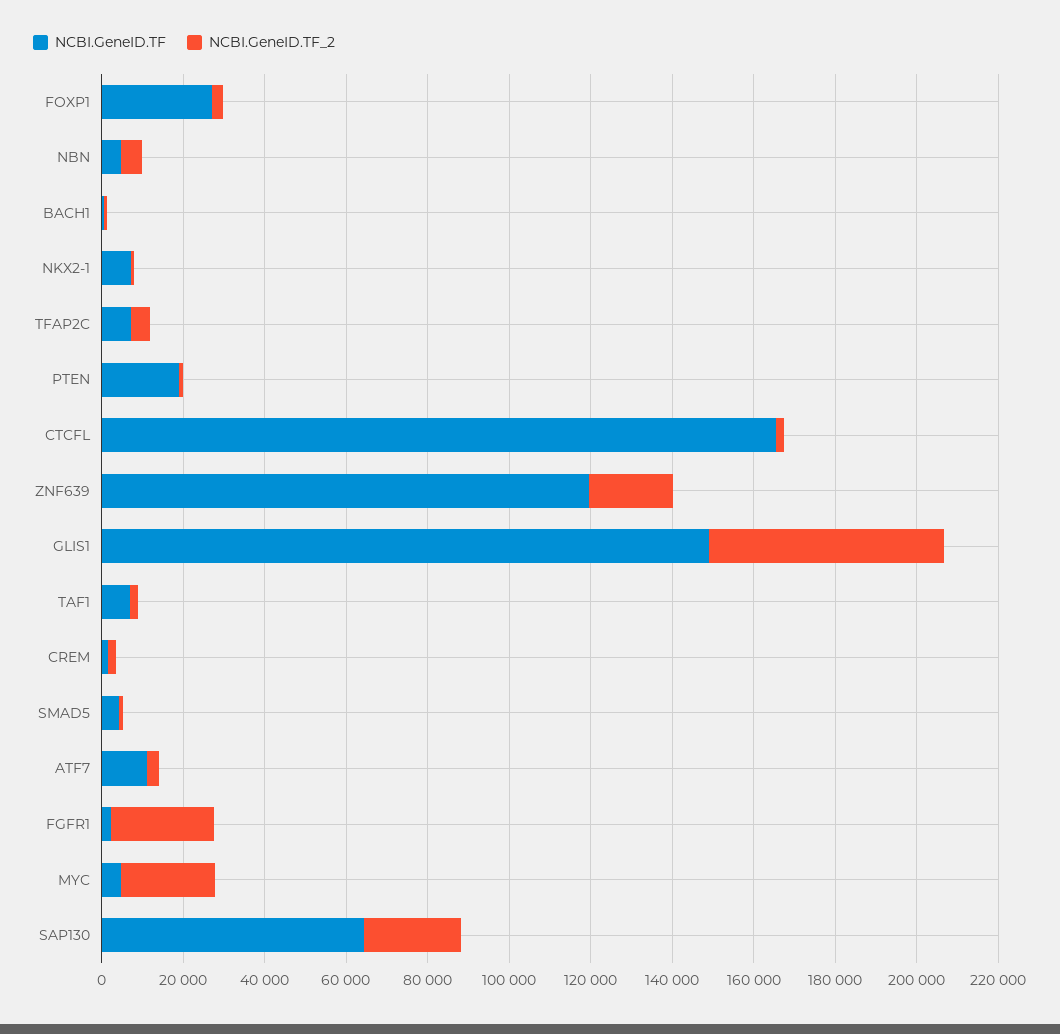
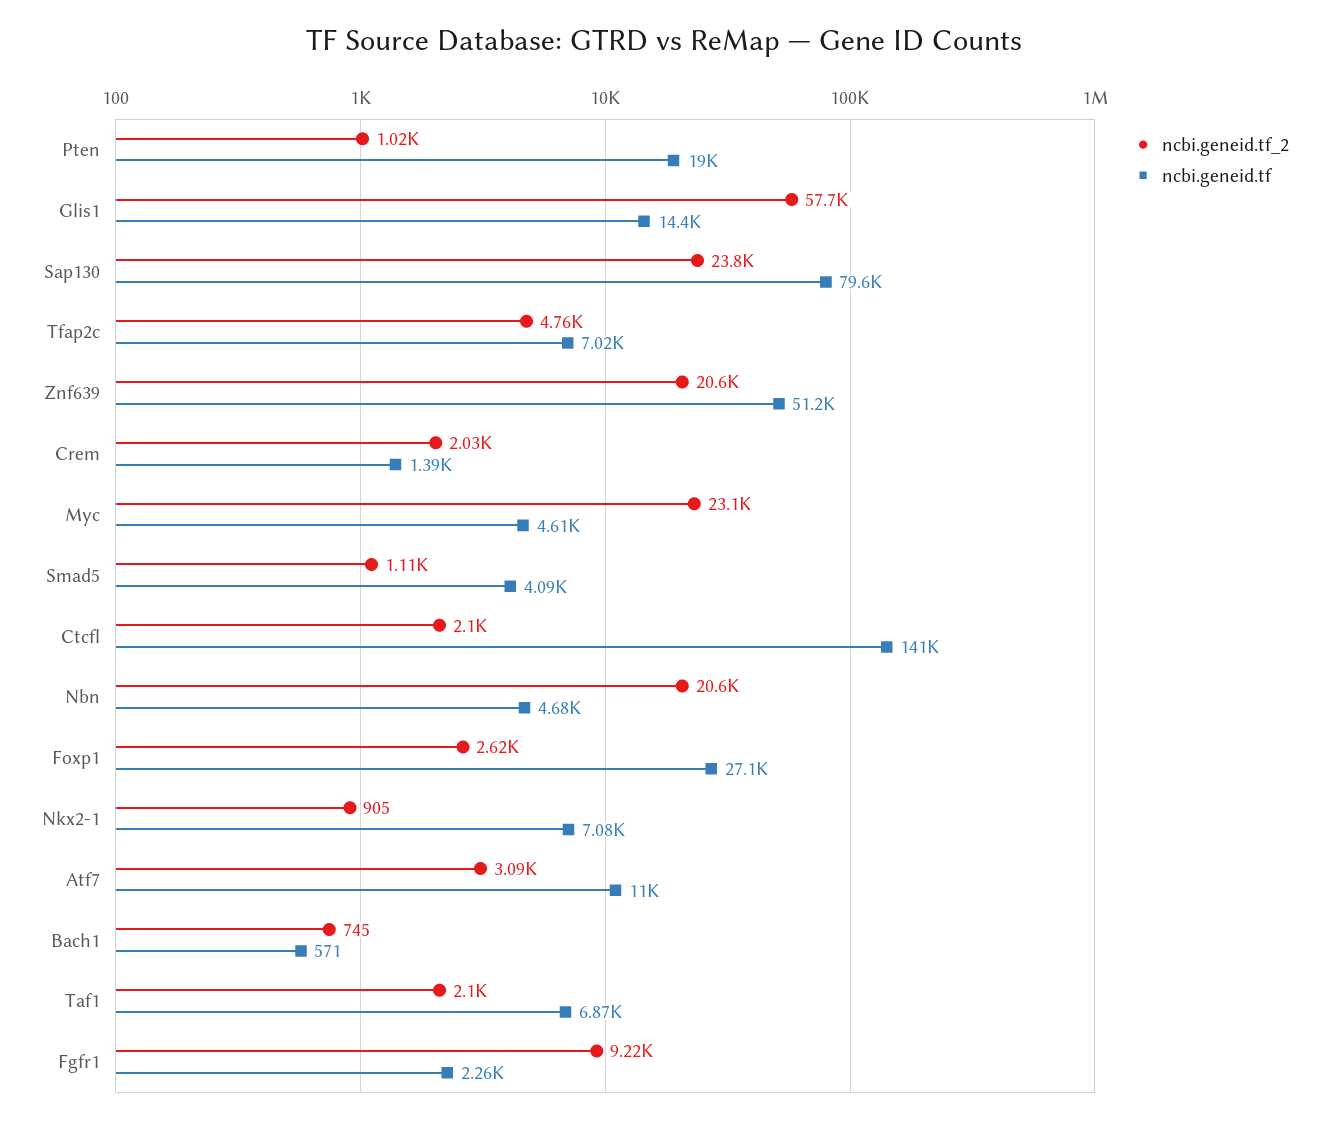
NCBI.GeneID.TF_2, NBN: 5000 -> 20600
NCBI.GeneID.TF, CTCFL: 165000 -> 141000
NCBI.GeneID.TF, ZNF639: 120000 -> 51200
NCBI.GeneID.TF, GLIS1: 150000 -> 14400
NCBI.GeneID.TF_2, FGFR1: 25000 -> 9220
NCBI.GeneID.TF, SAP130: 65000 -> 79600

